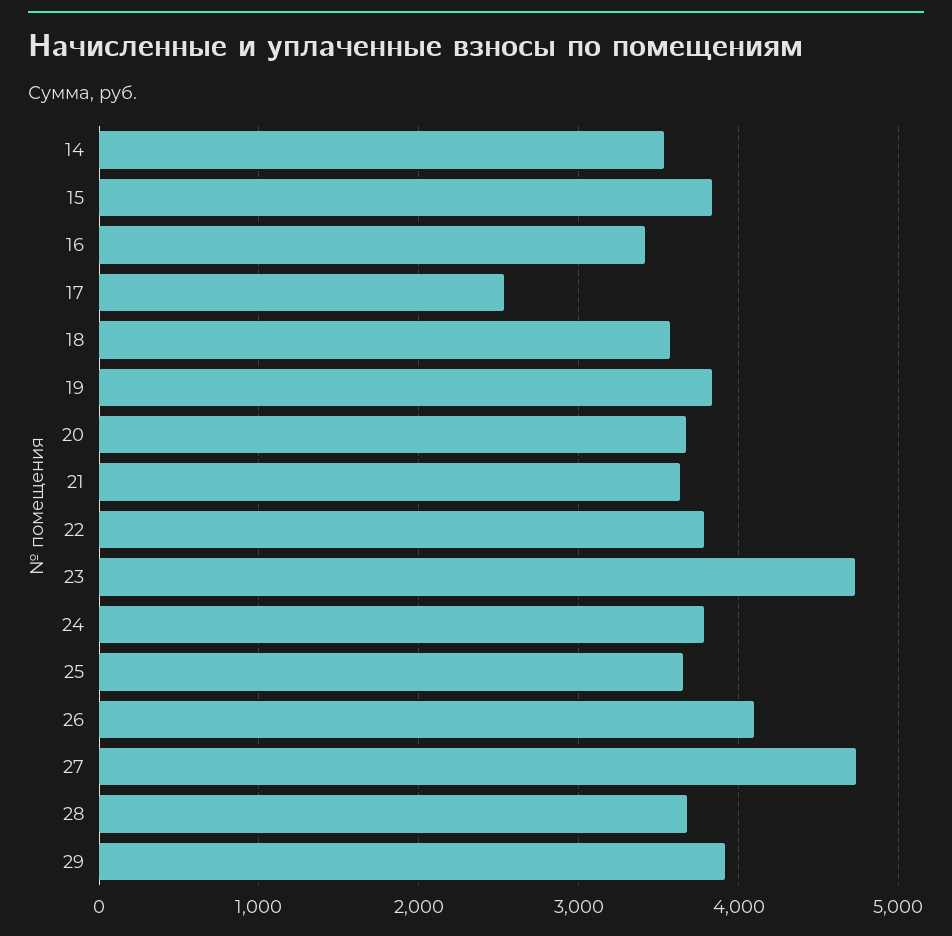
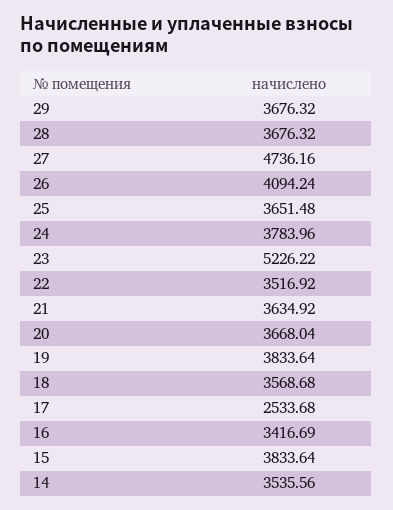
22: 3800 -> 3516.92
23: 4700 -> 5226.22
29: 3900 -> 3676.32

